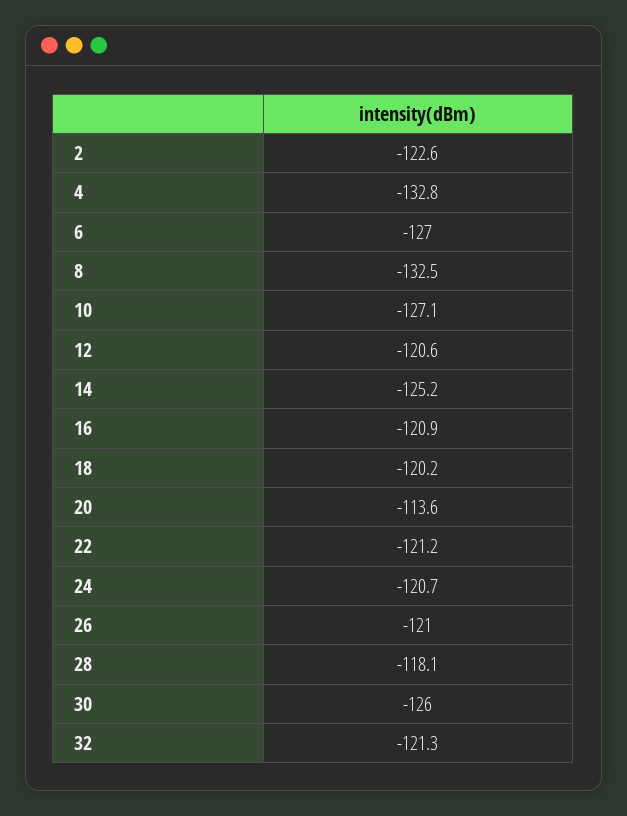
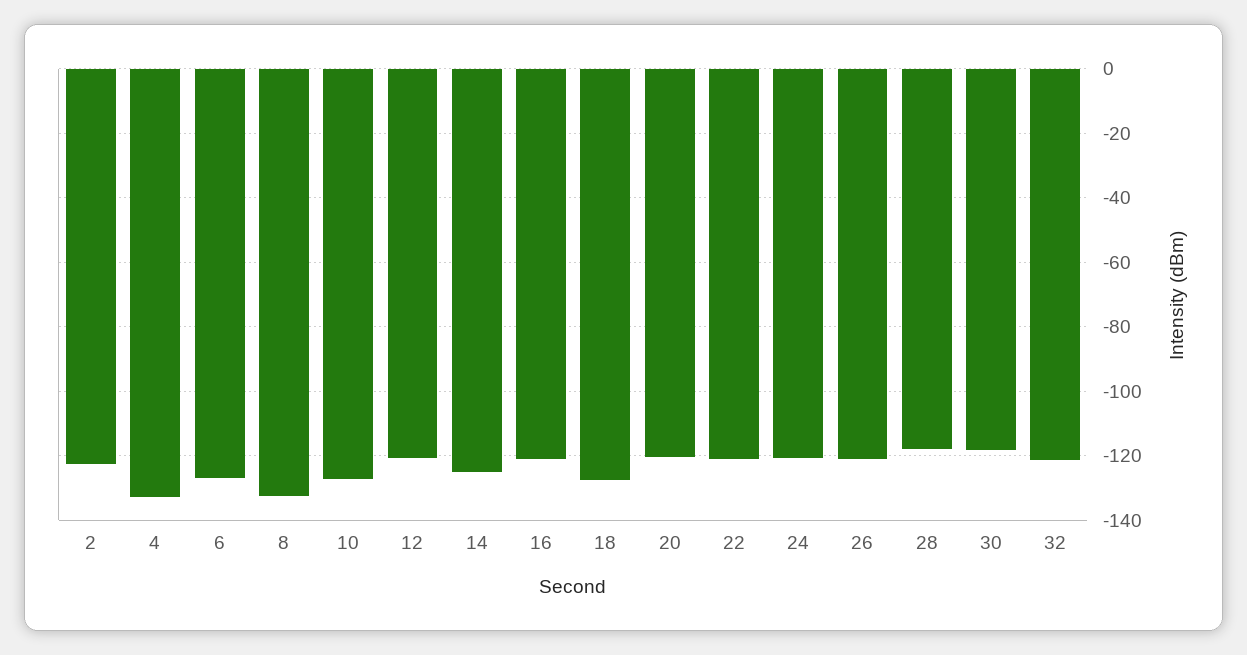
18: -120.2 -> -128
20: -113.6 -> -120
30: -126 -> -118

